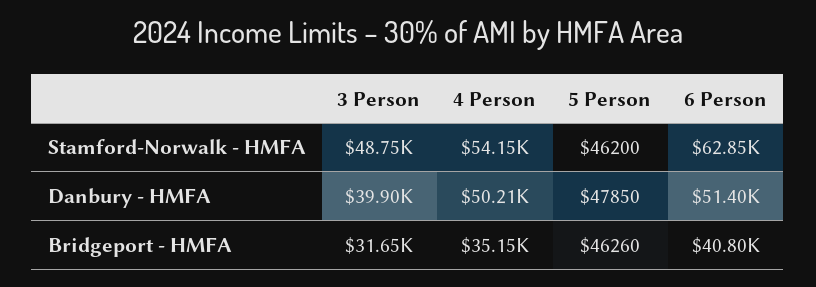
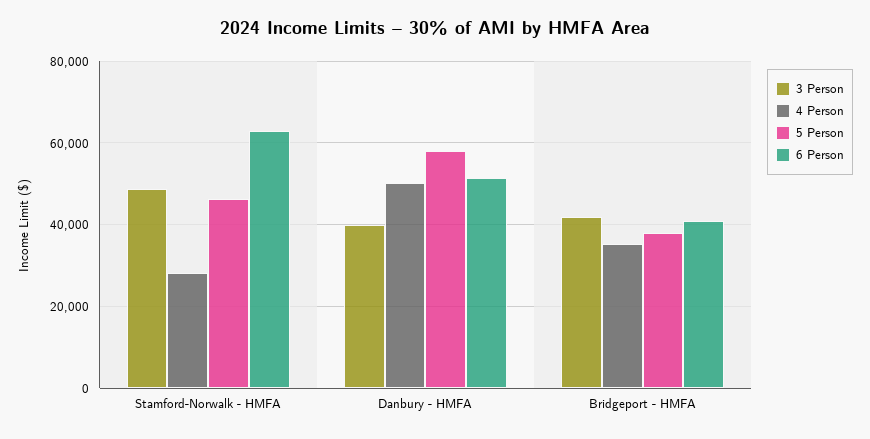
4 Person, Stamford-Norwalk - HMFA: 54150 -> 28000
5 Person, Danbury - HMFA: 47850 -> 58000
3 Person, Bridgeport - HMFA: 31650 -> 42000
5 Person, Bridgeport - HMFA: 46260 -> 38000

